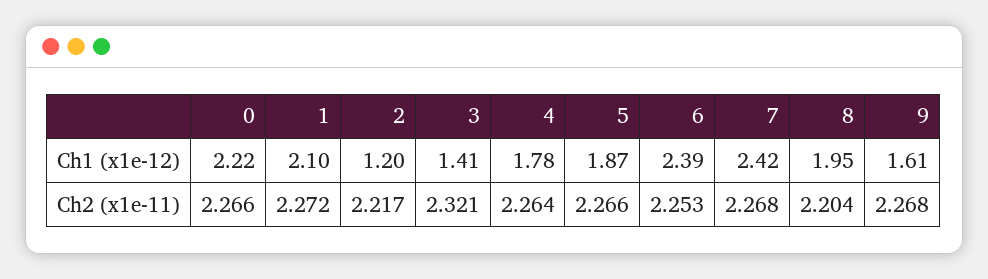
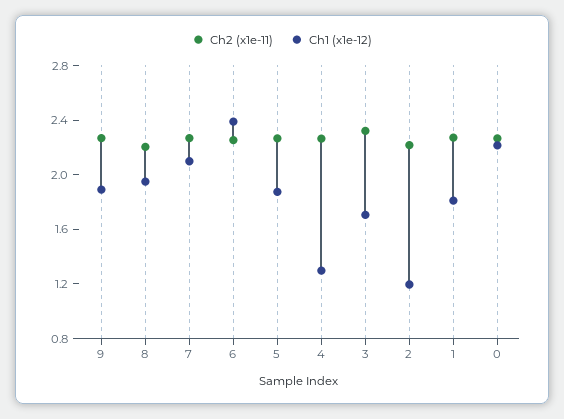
Ch1 (x1e-12), 1: 2.1 -> 1.8
Ch1 (x1e-12), 3: 1.41 -> 1.7
Ch1 (x1e-12), 4: 1.78 -> 1.3
Ch1 (x1e-12), 7: 2.42 -> 2.1
Ch1 (x1e-12), 9: 1.61 -> 1.9

